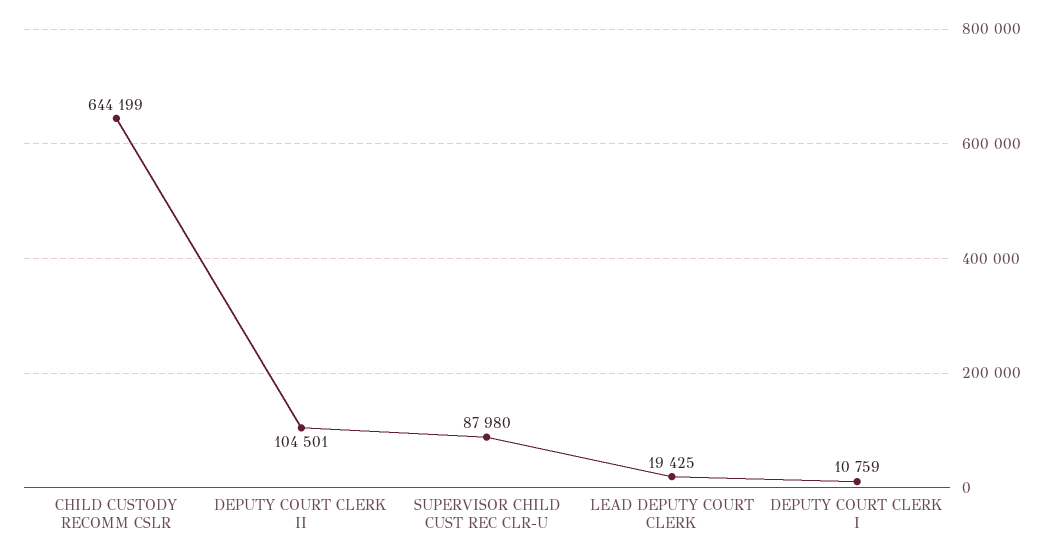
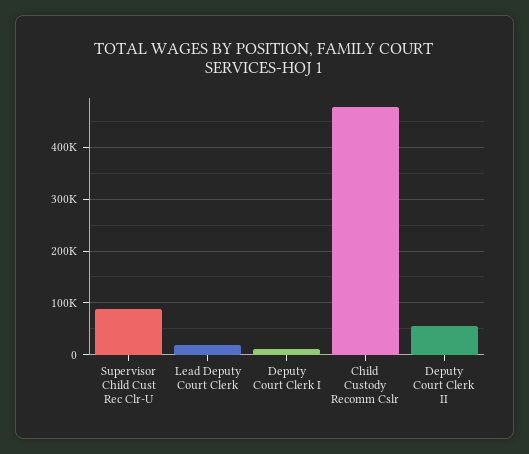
CHILD CUSTODY RECOMM CSLR: 644199 -> 480000
DEPUTY COURT CLERK II: 104501 -> 60000

